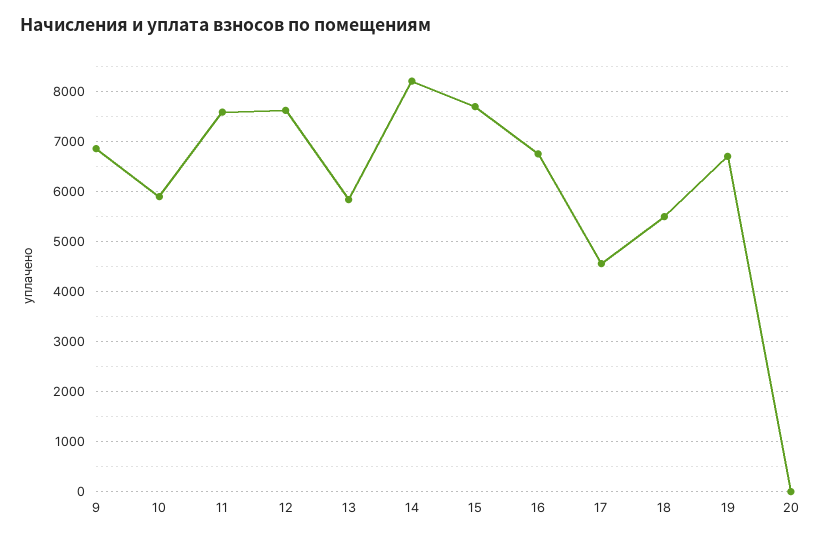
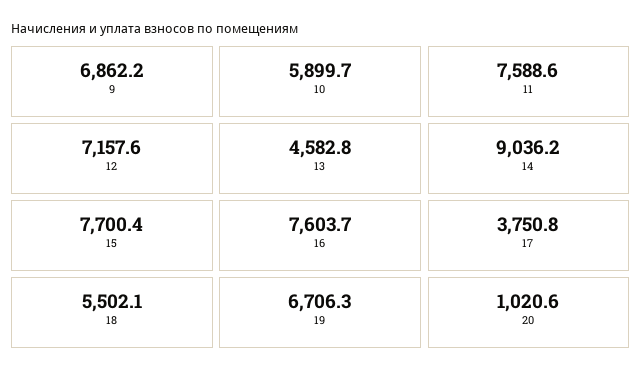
12: 7600 -> 7157.6
13: 5800 -> 4582.8
14: 8200 -> 9036.2
16: 6800 -> 7603.7
17: 4600 -> 3750.8
20: 0 -> 1020.6

